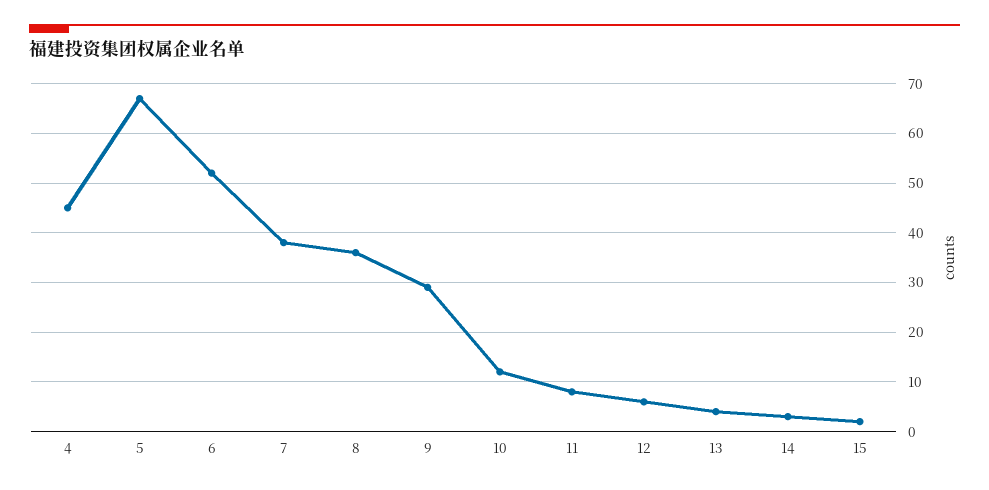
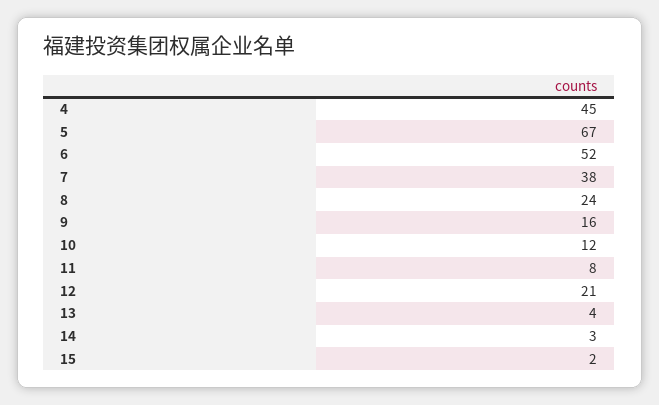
8: 35 -> 24
9: 30 -> 16
12: 5 -> 21

